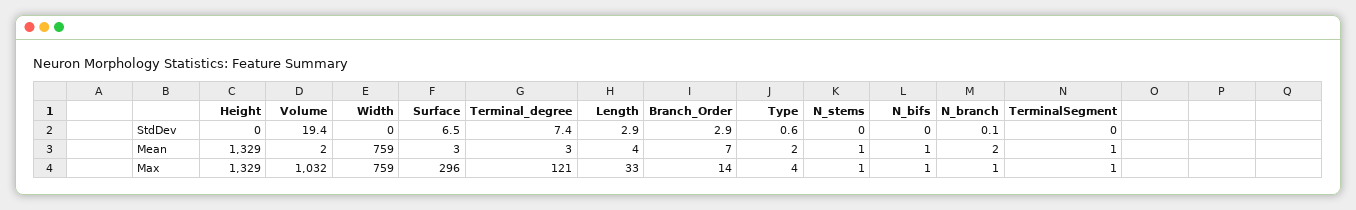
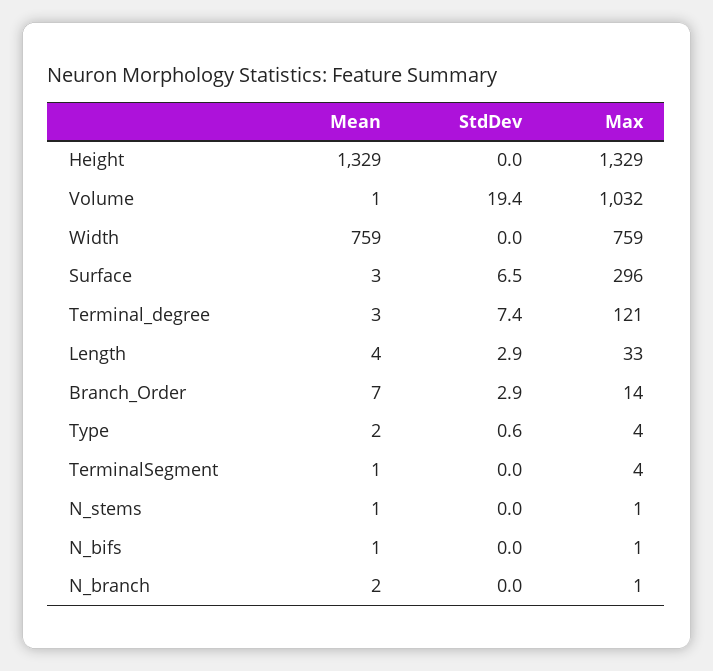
N_branch, StdDev: 0.1 -> 0
Volume, Mean: 2 -> 1
TerminalSegment, Max: 1 -> 4

